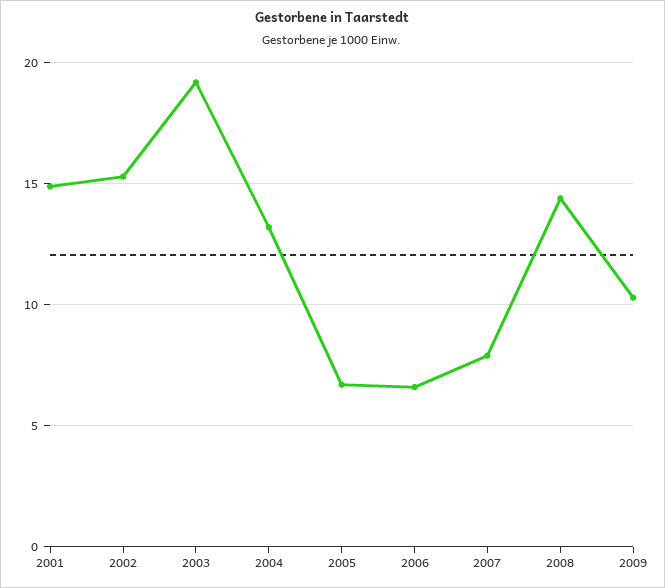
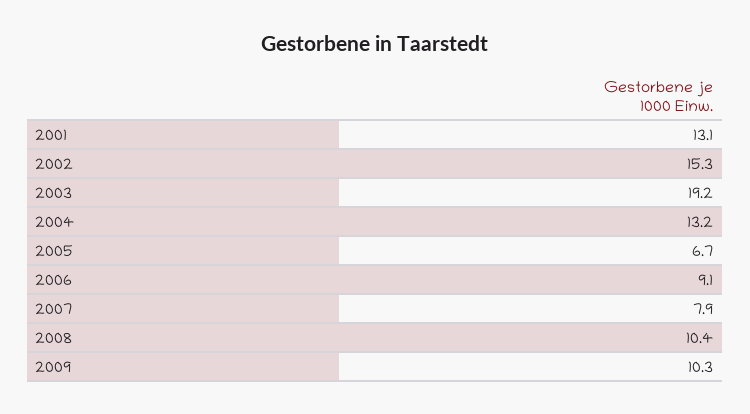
2001: 15 -> 13.1
2006: 6.5 -> 9.1
2008: 14.5 -> 10.4

